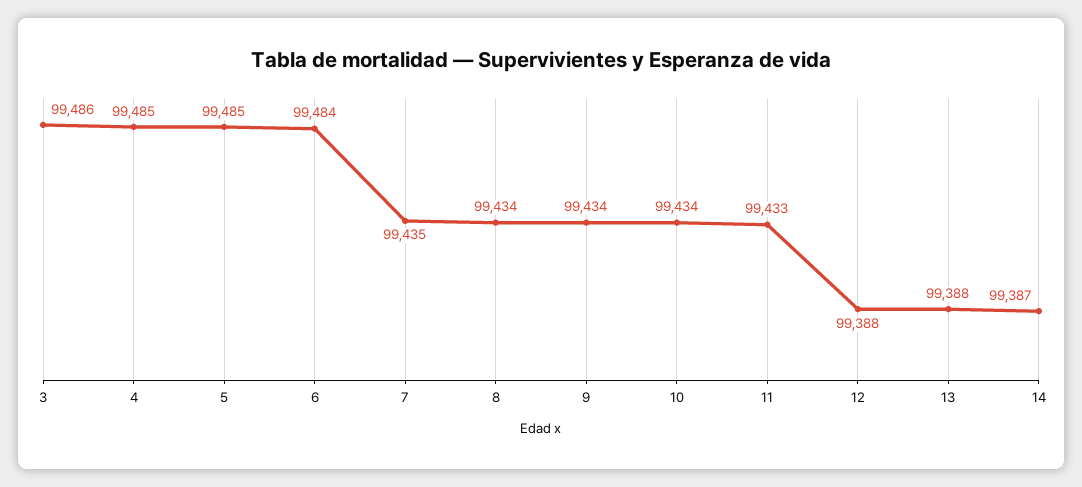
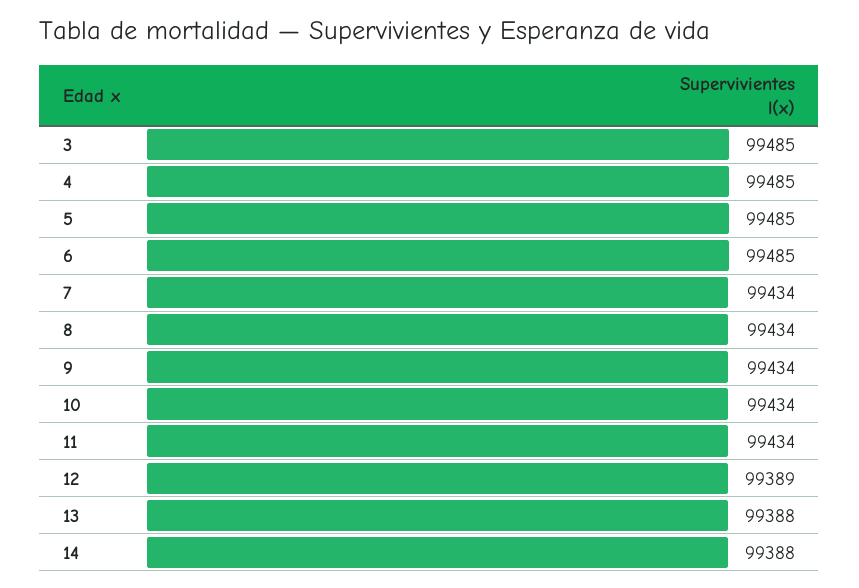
3: 99486 -> 99485
6: 99484 -> 99485
7: 99435 -> 99434
11: 99433 -> 99434
12: 99388 -> 99389
14: 99387 -> 99388

